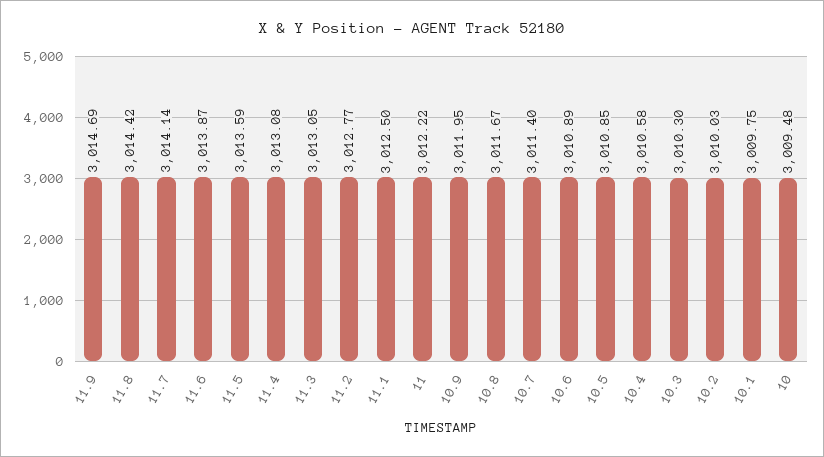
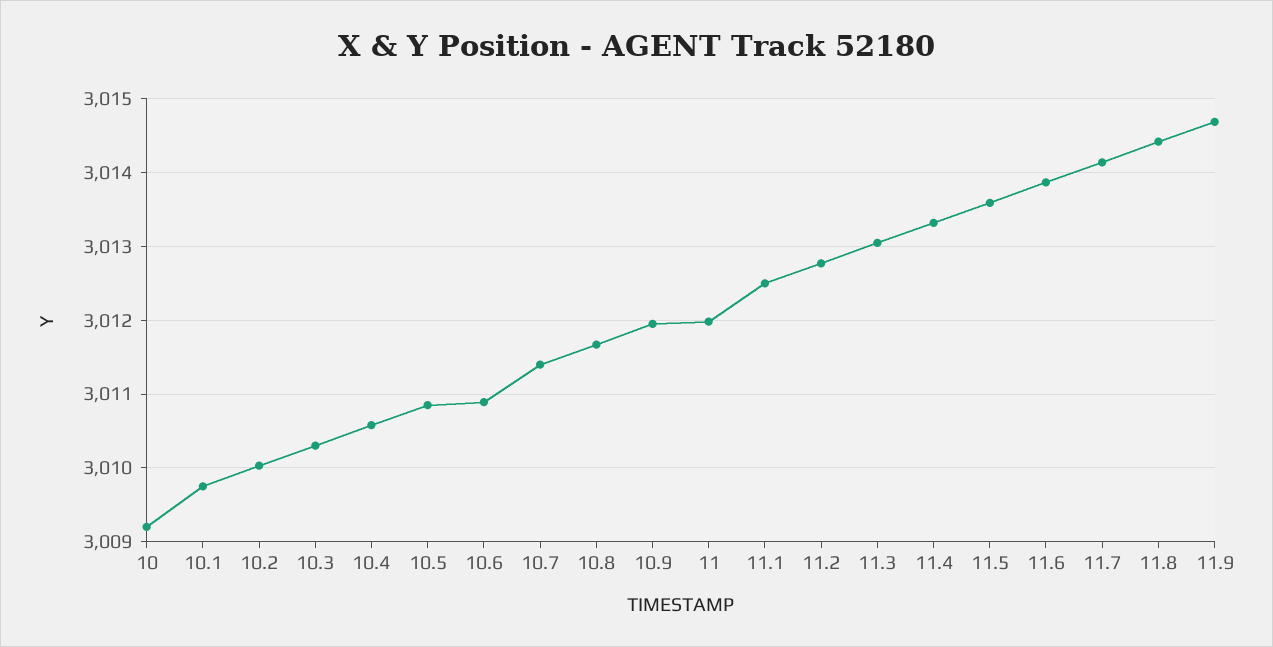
11.4: 3013.08 -> 3013.3
11: 3012.22 -> 3012
10: 3009.48 -> 3009.2

